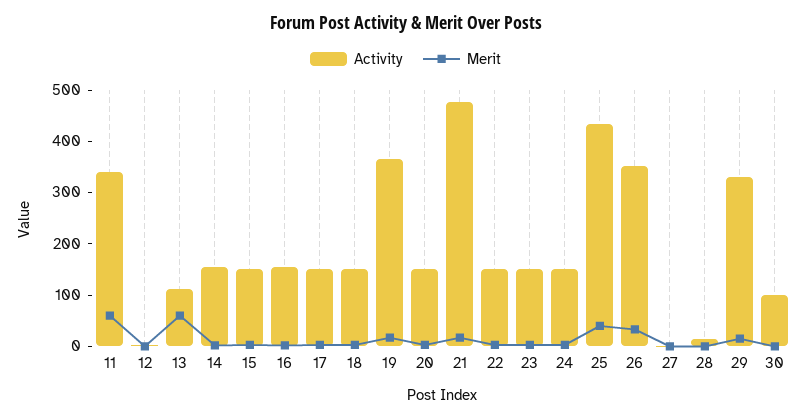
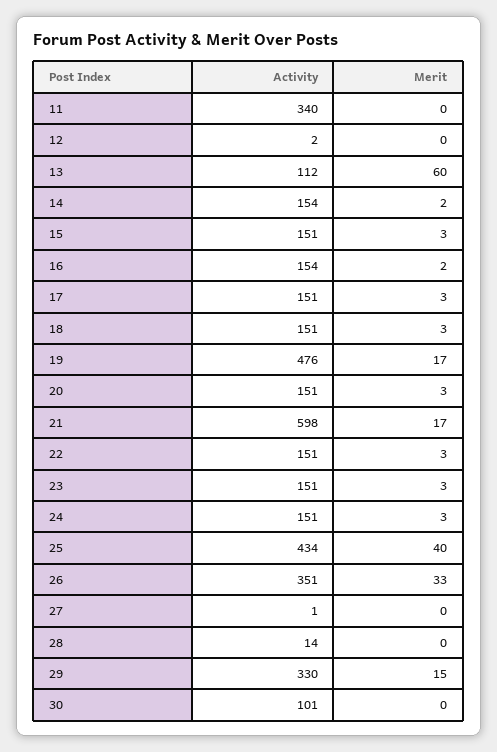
Merit, 11: 60 -> 0
Activity, 19: 360 -> 476
Activity, 21: 480 -> 598

